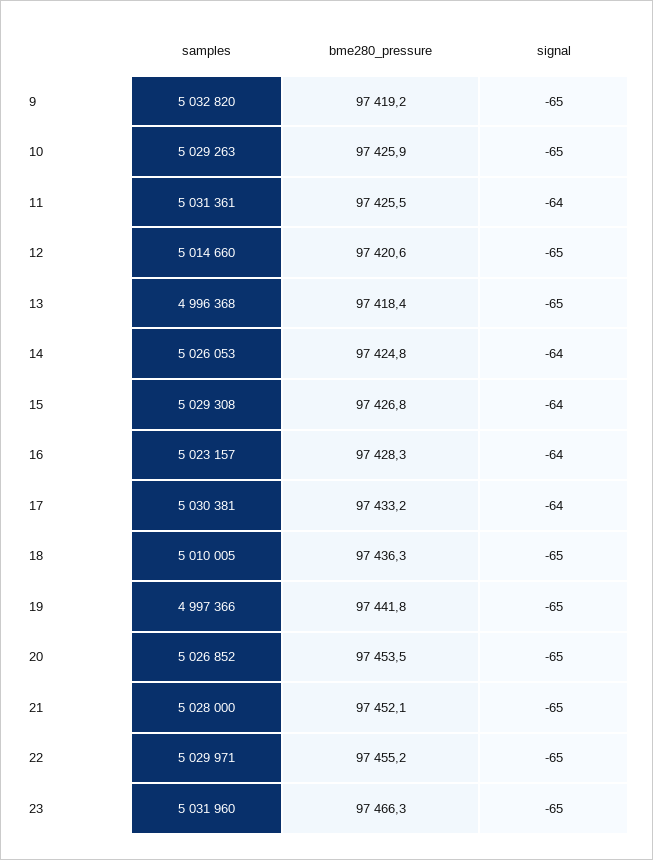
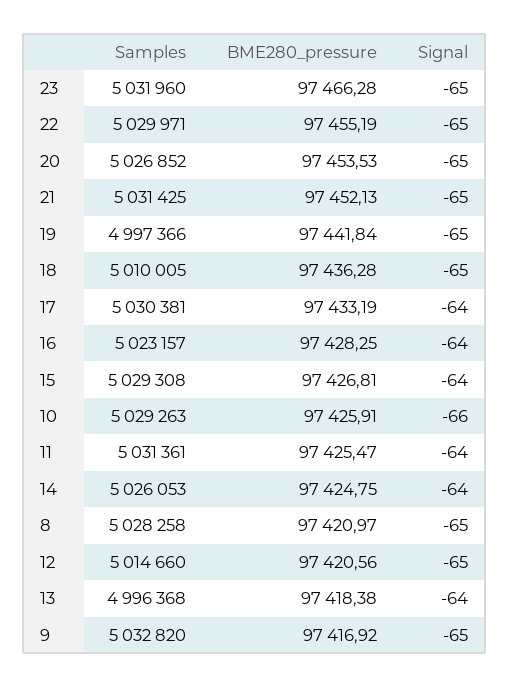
bme280_pressure, 9: 97419.2 -> 97416.92
signal, 10: -65 -> -66
signal, 13: -65 -> -64
samples, 21: 5028000 -> 5031425
samples, 8: none -> 5028258
bme280_pressure, 8: none -> 97420.97
signal, 8: none -> -65

